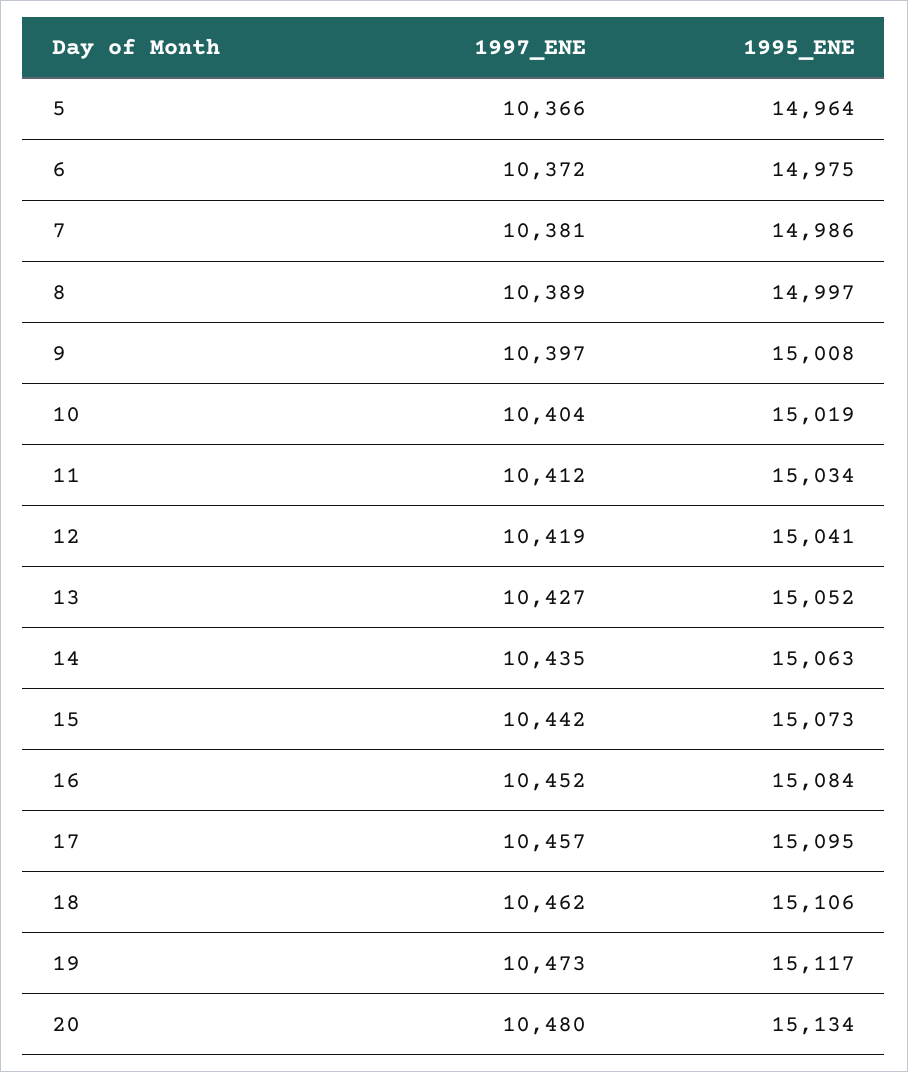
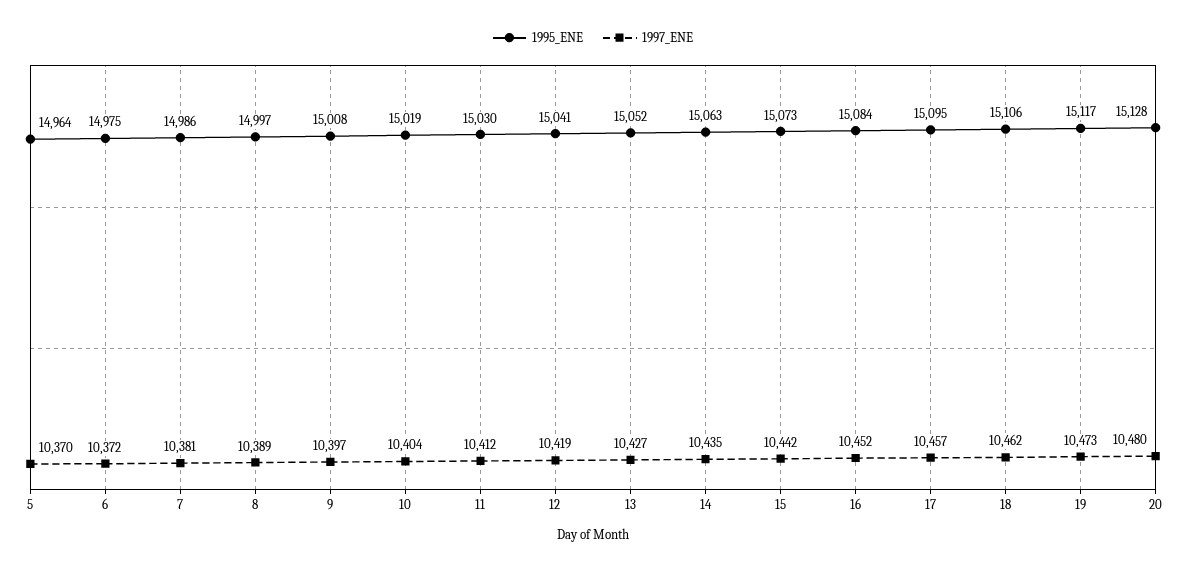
1997_ENE, 5: 10366 -> 10370
1995_ENE, 11: 15034 -> 15030
1995_ENE, 20: 15134 -> 15128

